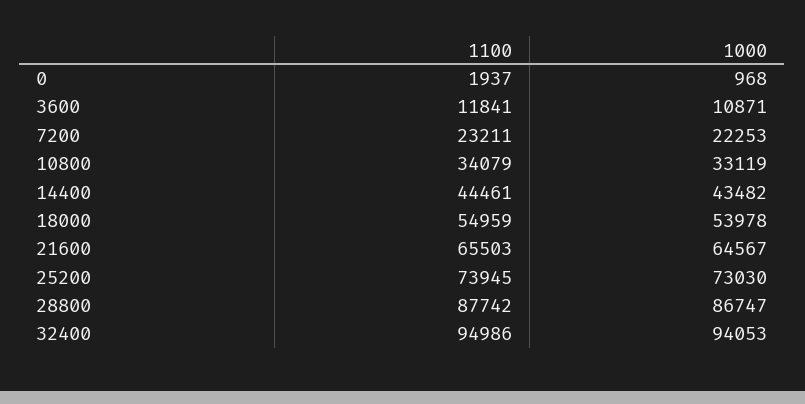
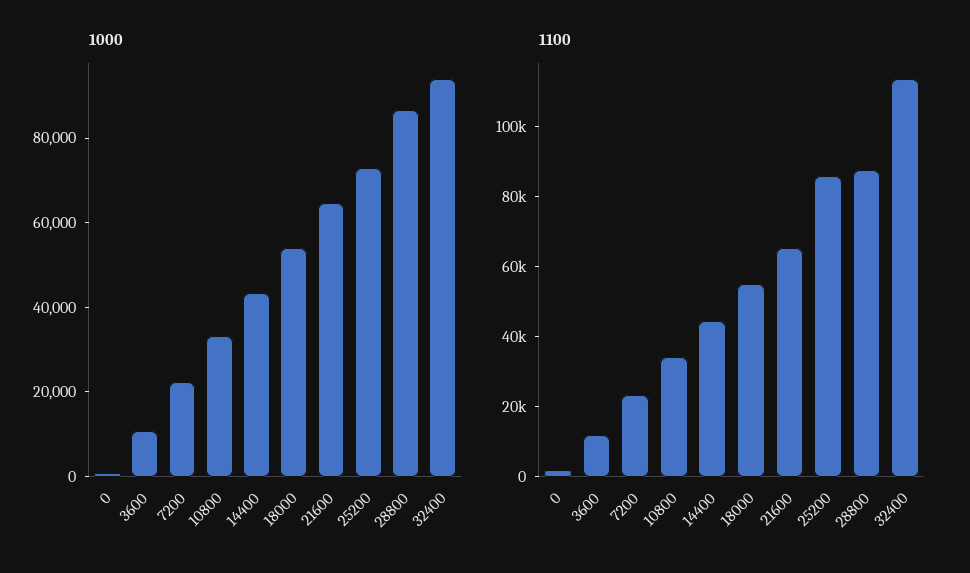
1100, 25200: 73945 -> 85000
1100, 32400: 94986 -> 115000

